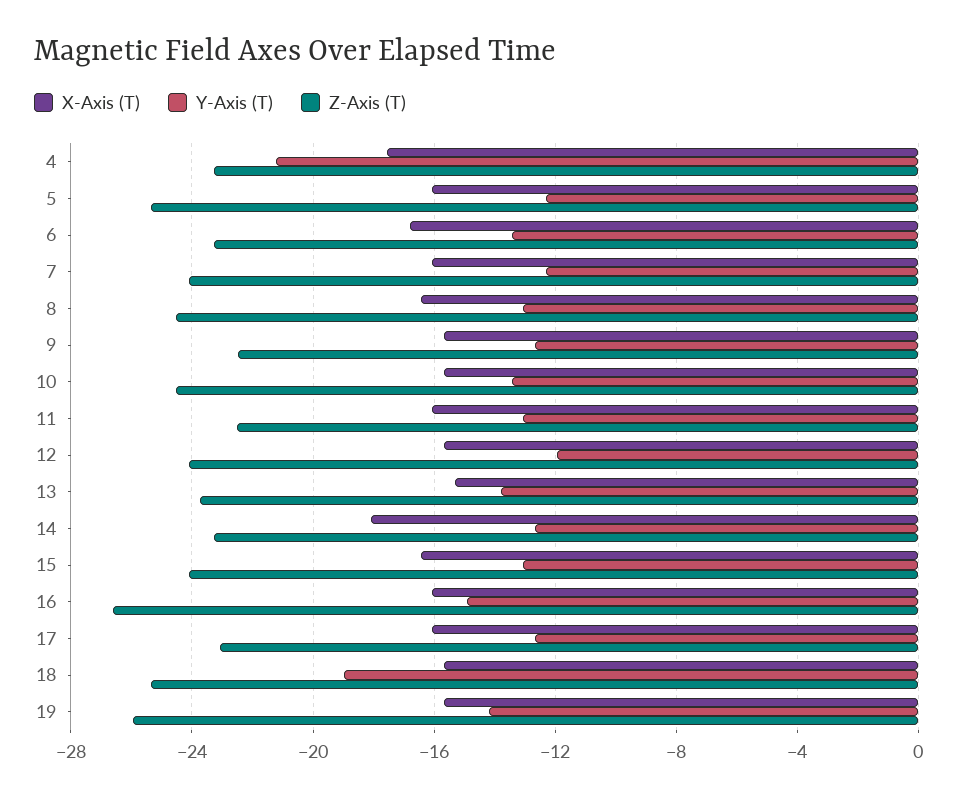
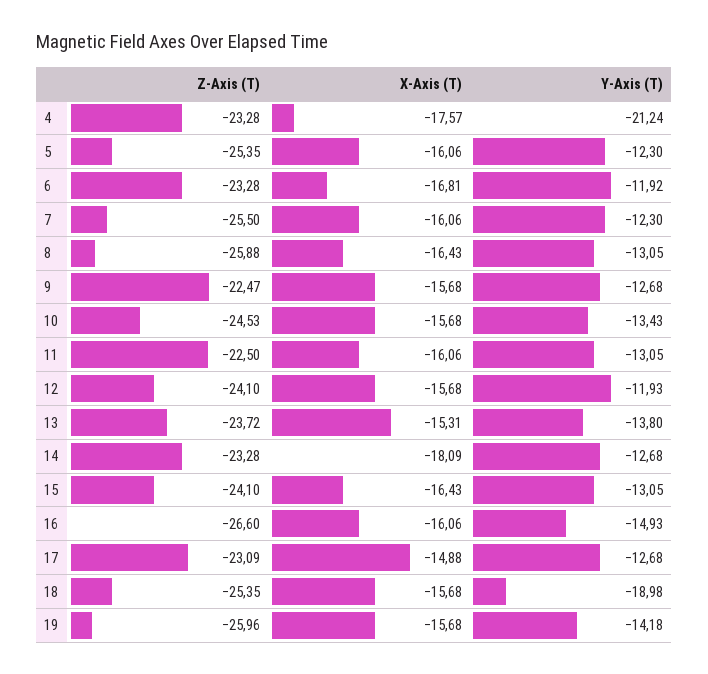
Y-Axis (T), 6: -13.5 -> -11.92
Z-Axis (T), 7: -24 -> -25.5
Z-Axis (T), 8: -24.5 -> -25.88
X-Axis (T), 17: -16 -> -14.88

